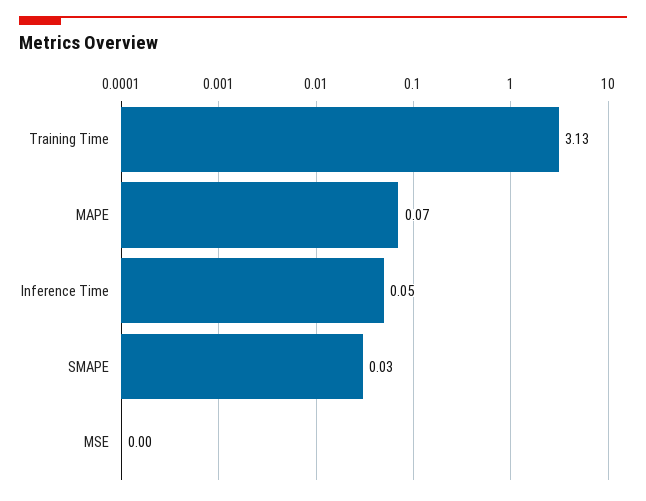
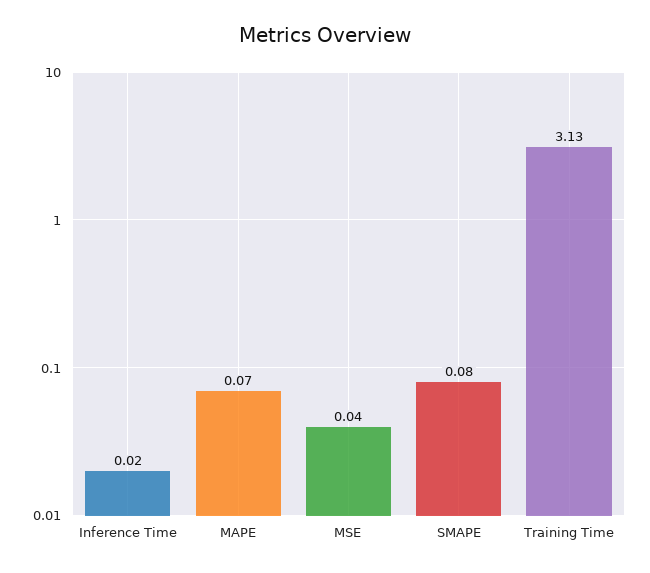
Inference Time: 0.05 -> 0.02
SMAPE: 0.03 -> 0.08
MSE: 0 -> 0.04

